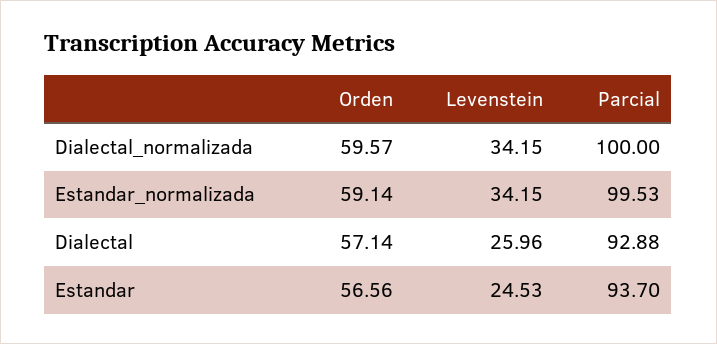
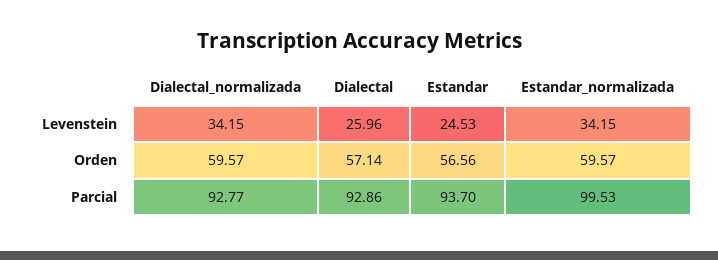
Parcial, Dialectal_normalizada: 100 -> 92.77
Orden, Estandar_normalizada: 59.14 -> 59.57
Parcial, Dialectal: 92.88 -> 92.86

